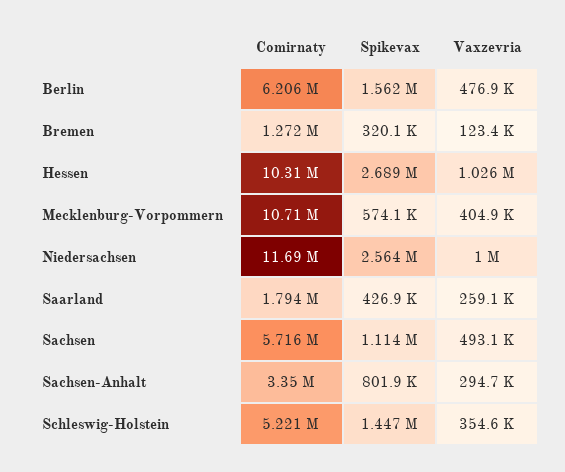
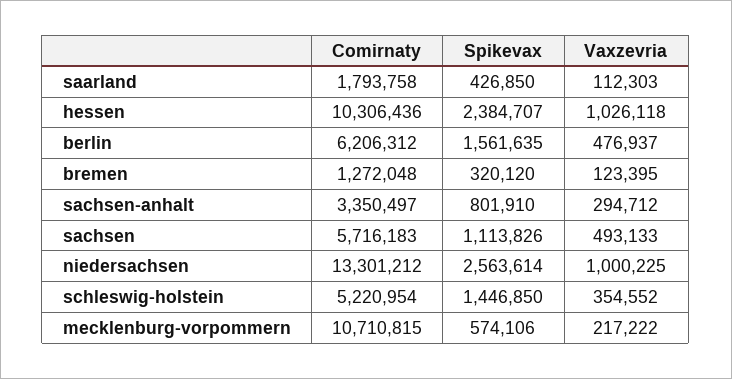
Spikevax, Hessen: 2689000 -> 2384707
Vaxzevria, Mecklenburg-Vorpommern: 404900 -> 217222
Comirnaty, Niedersachsen: 11690000 -> 13301212
Vaxzevria, Saarland: 259100 -> 112303

